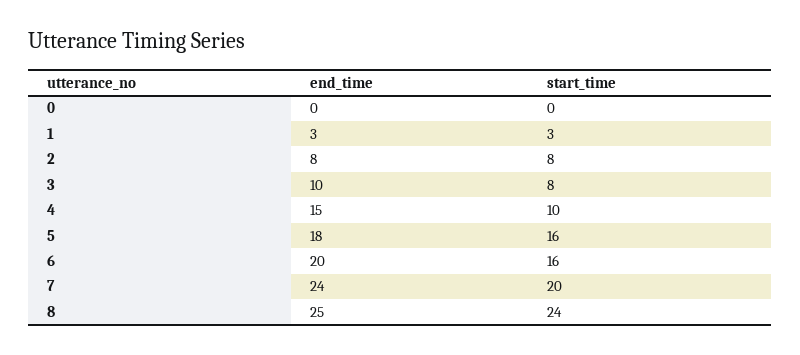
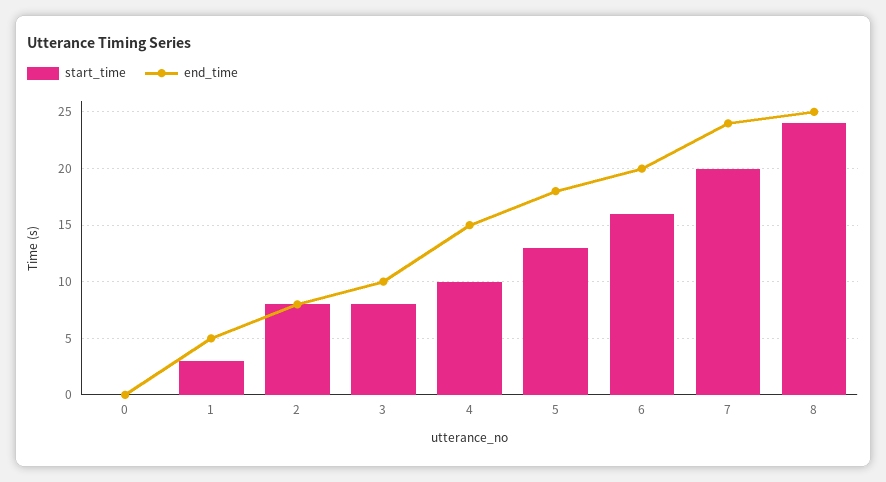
end_time, 1: 3 -> 5
start_time, 5: 16 -> 13

